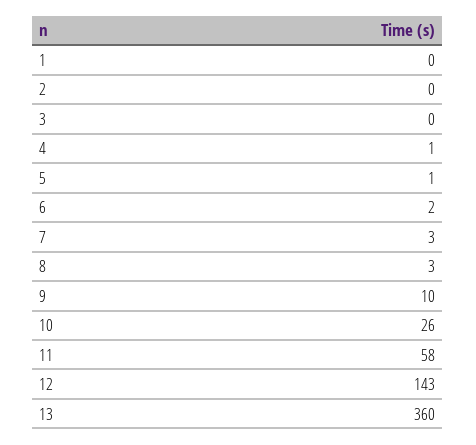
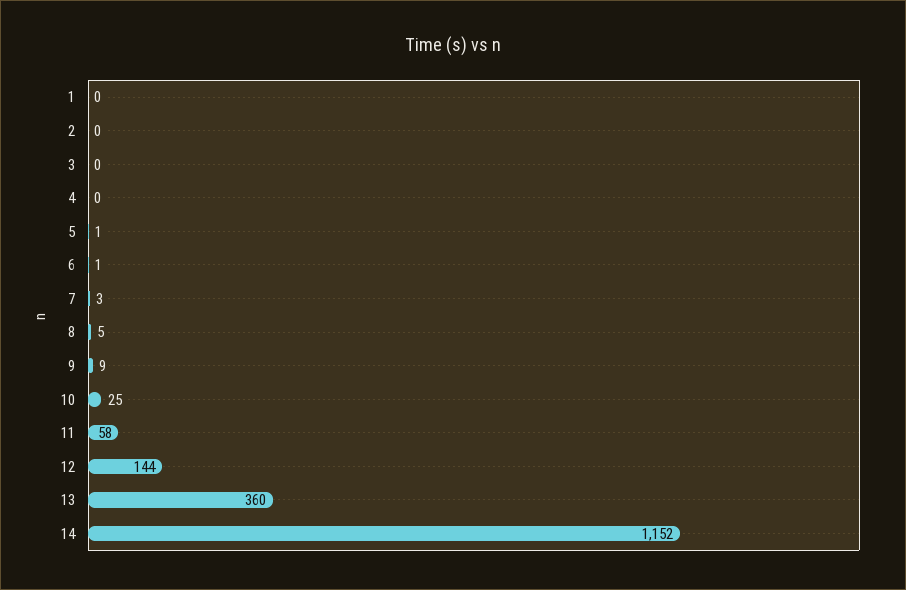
4: 1 -> 0
6: 2 -> 1
8: 3 -> 5
9: 10 -> 9
10: 26 -> 25
12: 143 -> 144
14: none -> 1152

